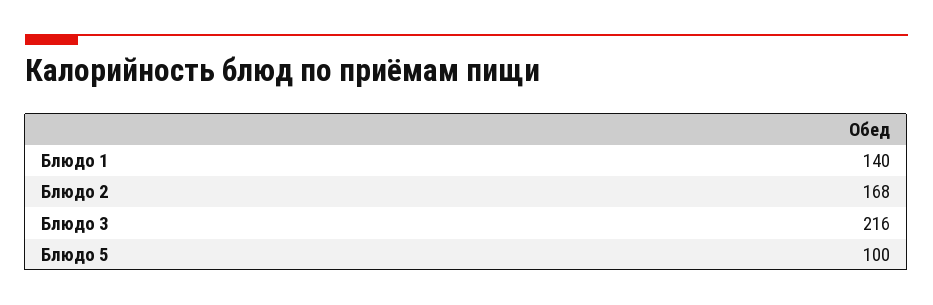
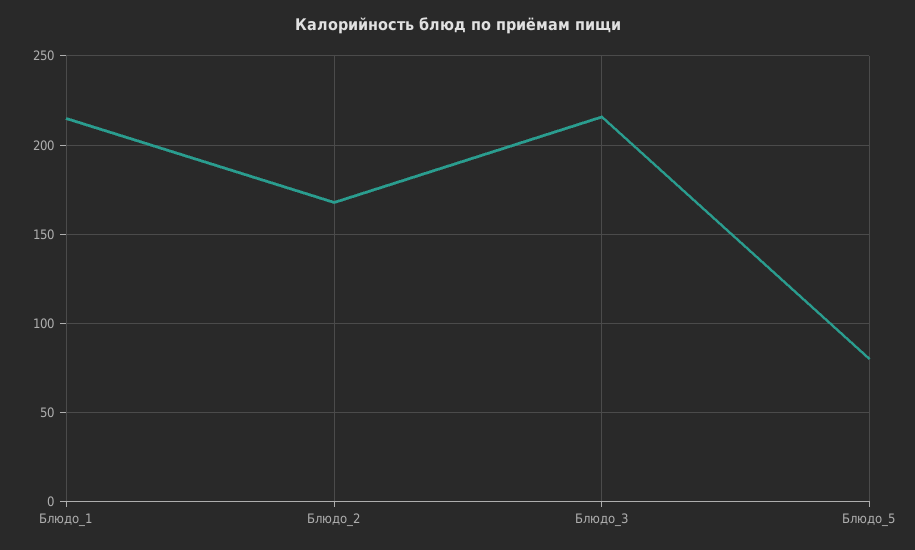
Блюдо 1: 140 -> 215
Блюдо 5: 100 -> 80

